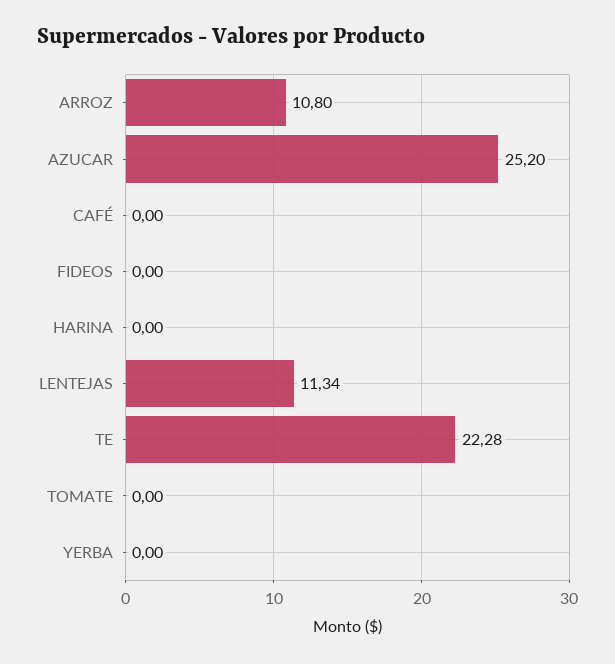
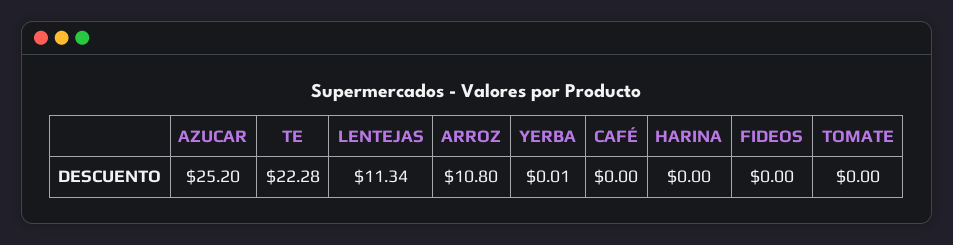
YERBA: 0 -> 0.01

